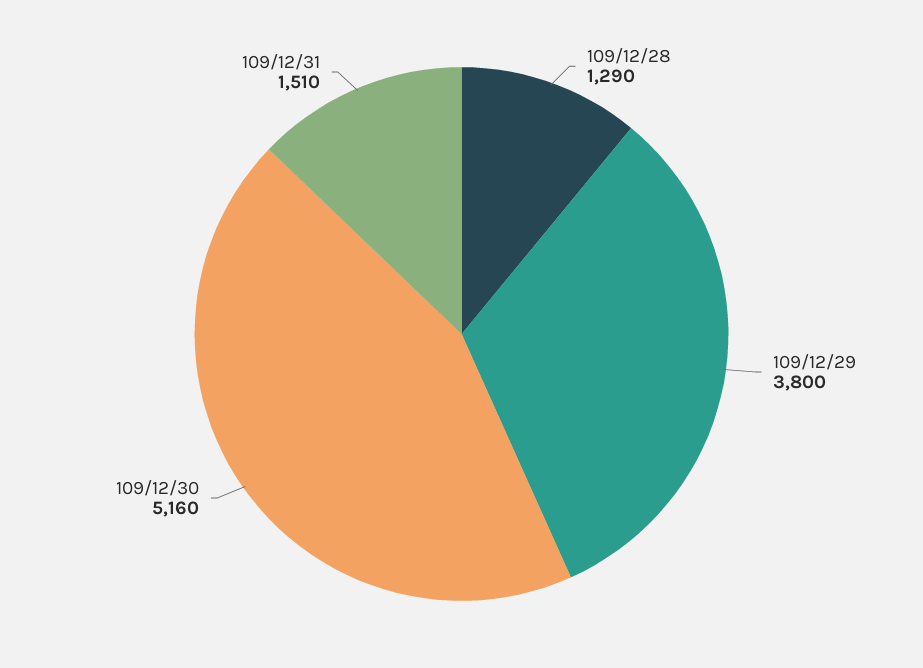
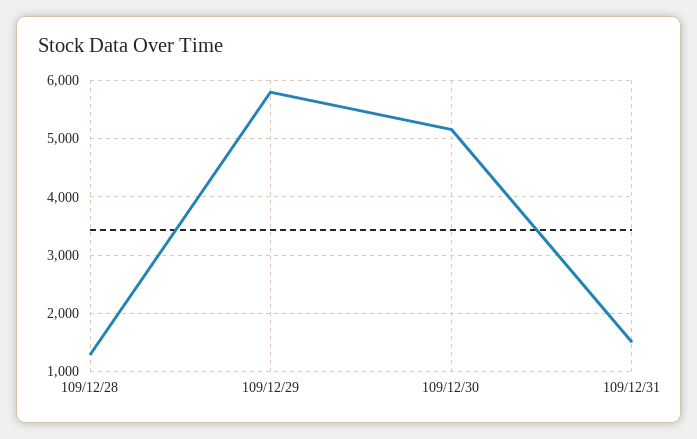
109/12/29: 3800 -> 5800

